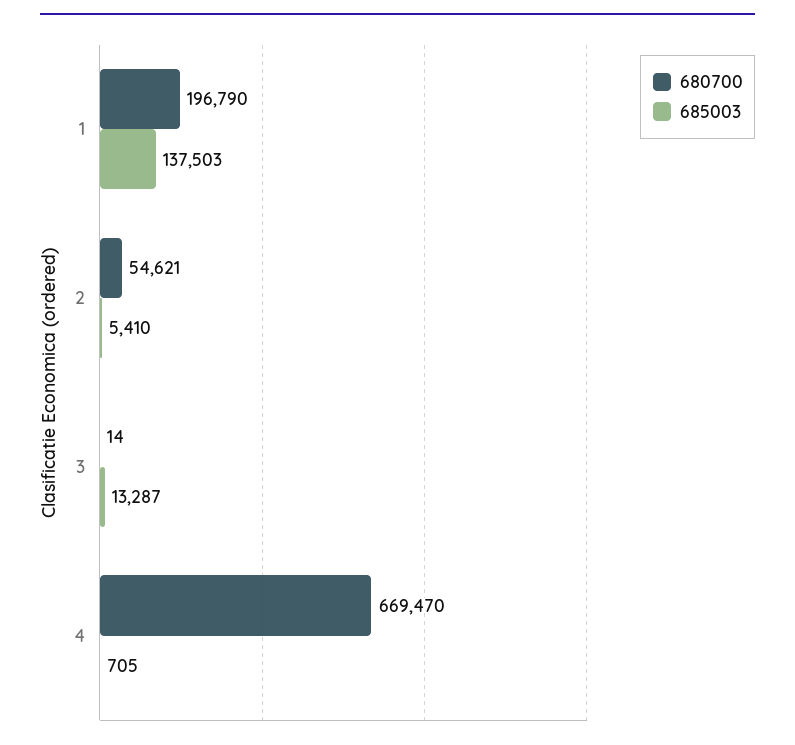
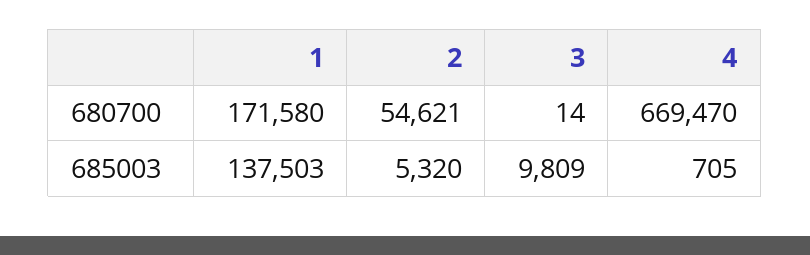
680700, 1: 196790 -> 171580
685003, 2: 5410 -> 5320
685003, 3: 13287 -> 9809

